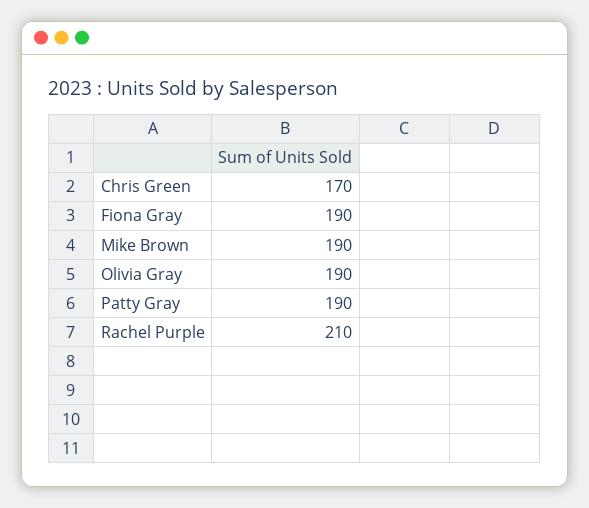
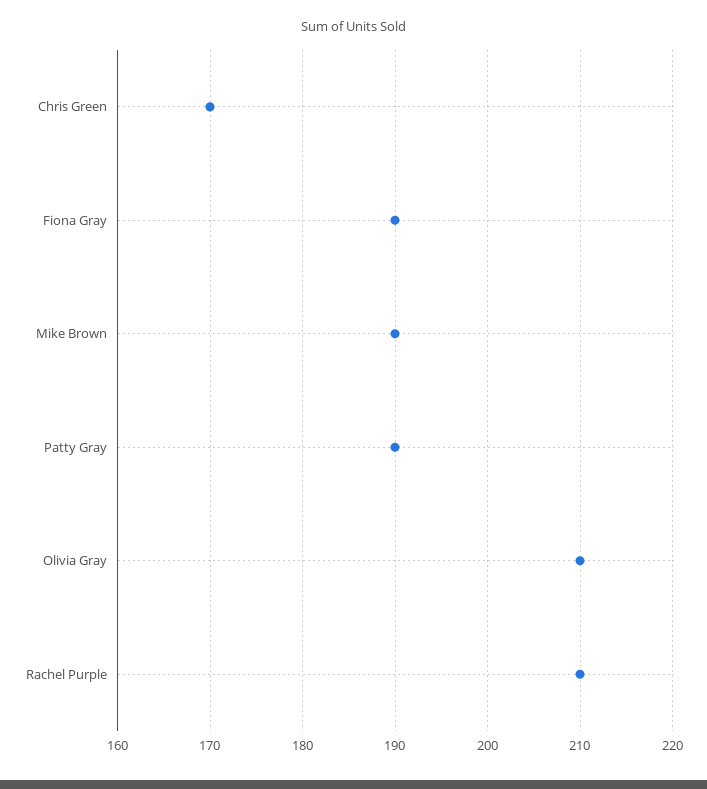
Olivia Gray: 190 -> 210

